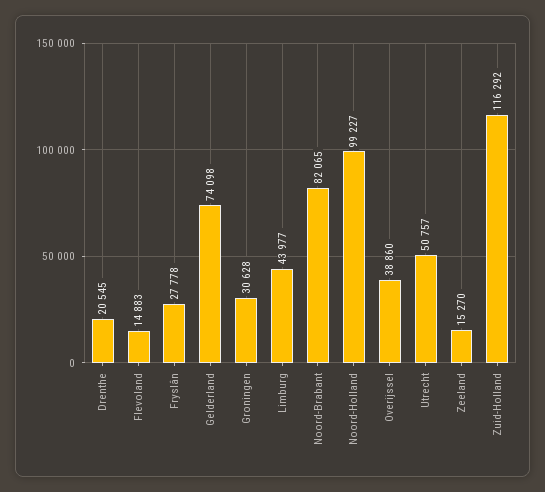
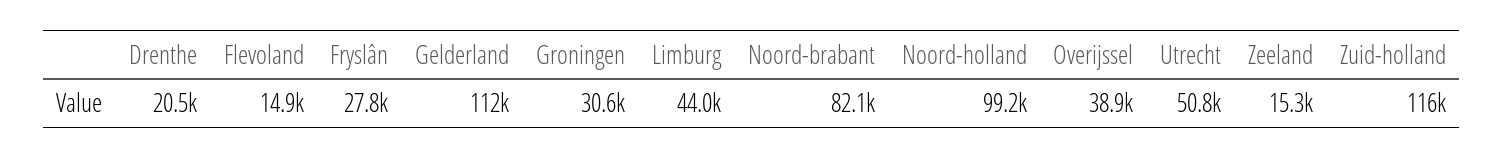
Gelderland: 74098 -> 112000

